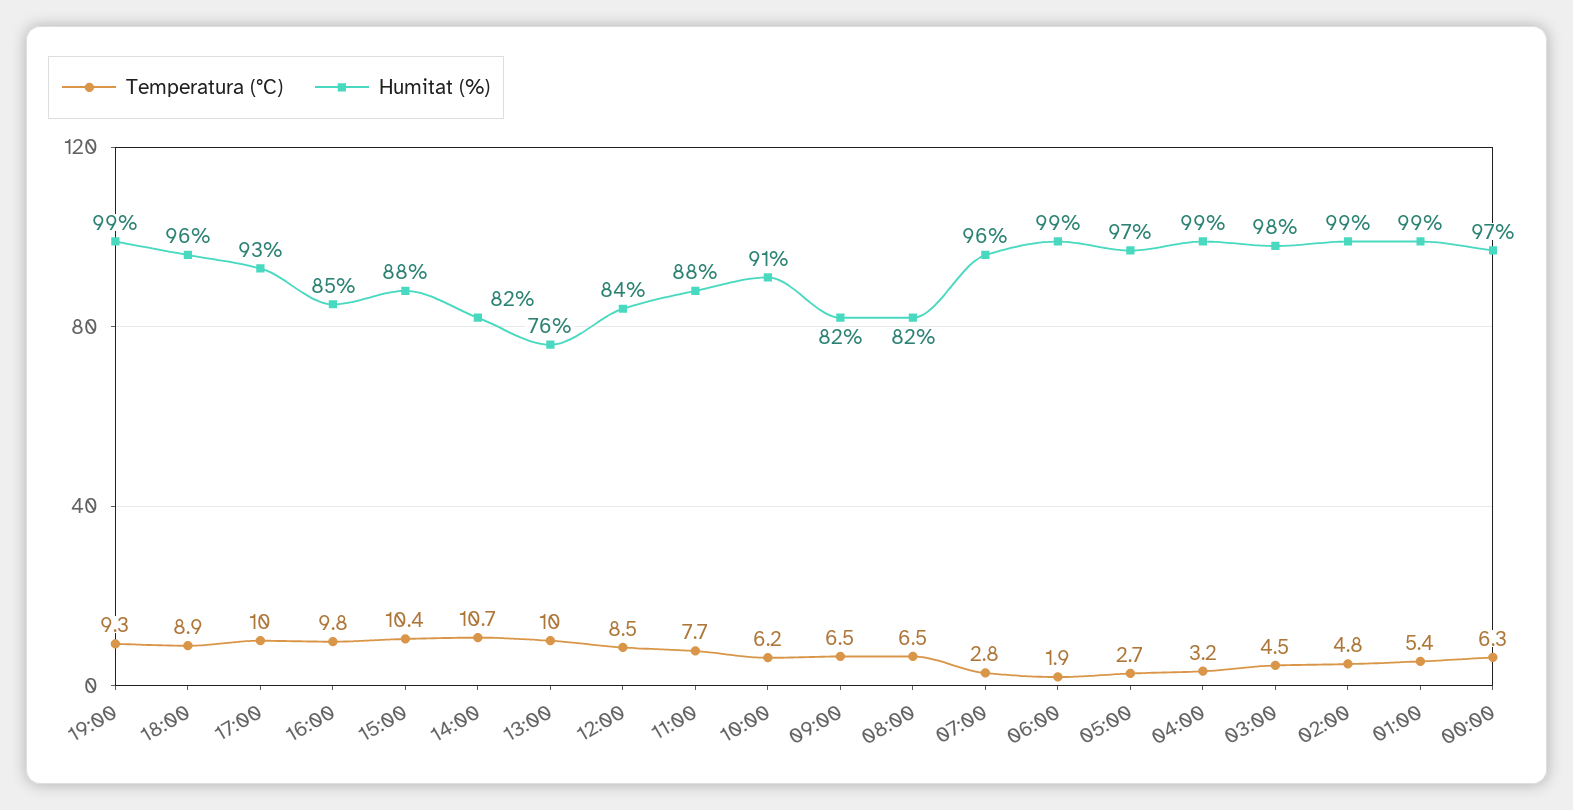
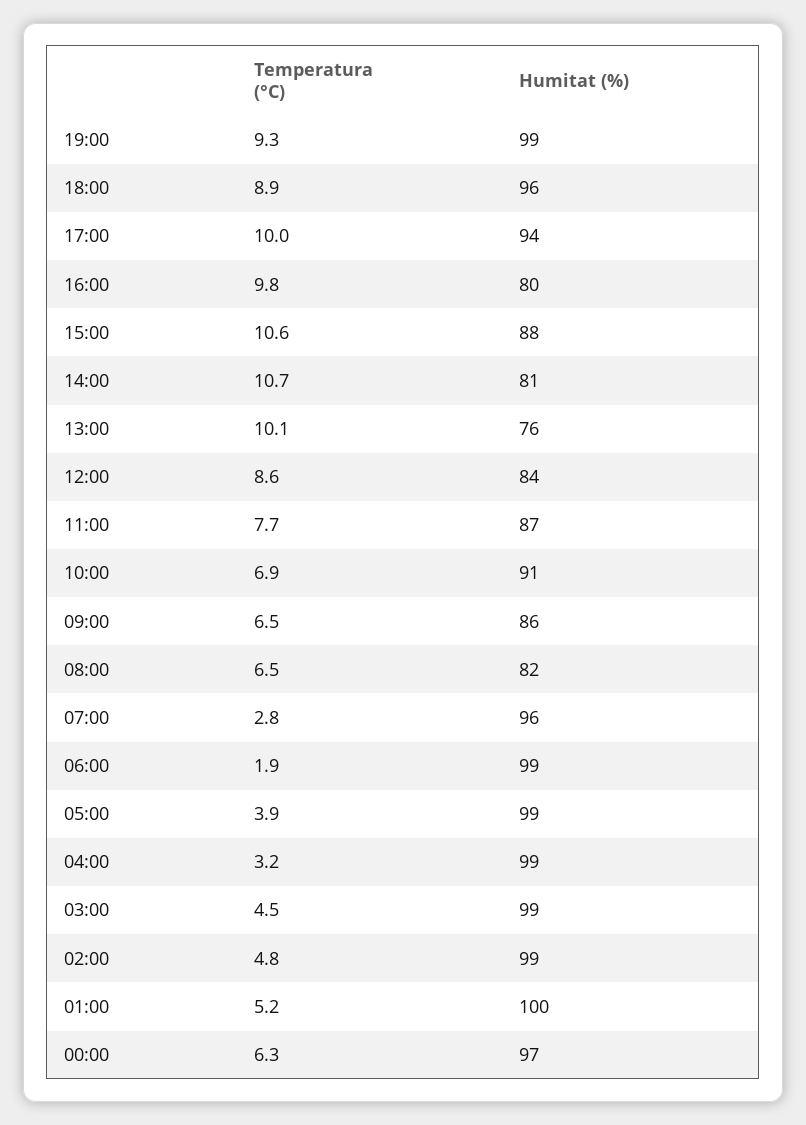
Humitat (%), 17:00: 93 -> 94
Humitat (%), 16:00: 85 -> 80
Temperatura (°C), 15:00: 10.4 -> 10.6
Humitat (%), 14:00: 82 -> 81
Temperatura (°C), 13:00: 10 -> 10.1
Temperatura (°C), 12:00: 8.5 -> 8.6
Humitat (%), 11:00: 88 -> 87
Temperatura (°C), 10:00: 6.2 -> 6.9
Humitat (%), 09:00: 82 -> 86
Temperatura (°C), 05:00: 2.7 -> 3.9
Humitat (%), 05:00: 97 -> 99
Humitat (%), 03:00: 98 -> 99
Temperatura (°C), 01:00: 5.4 -> 5.2
Humitat (%), 01:00: 99 -> 100

